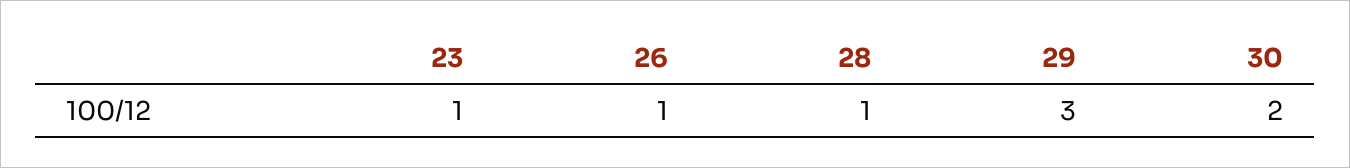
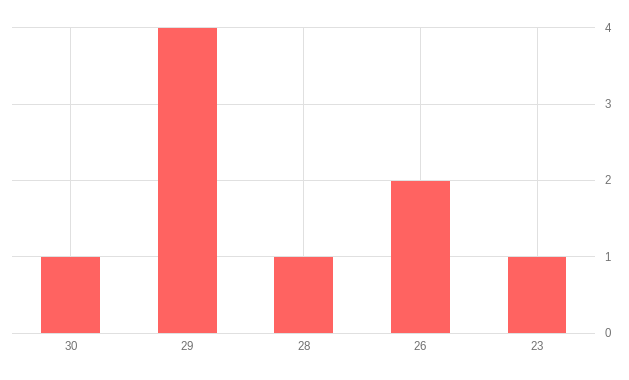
26: 1 -> 2
29: 3 -> 4
30: 2 -> 1

